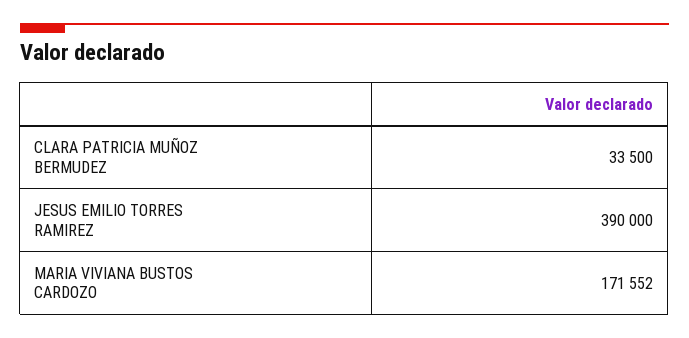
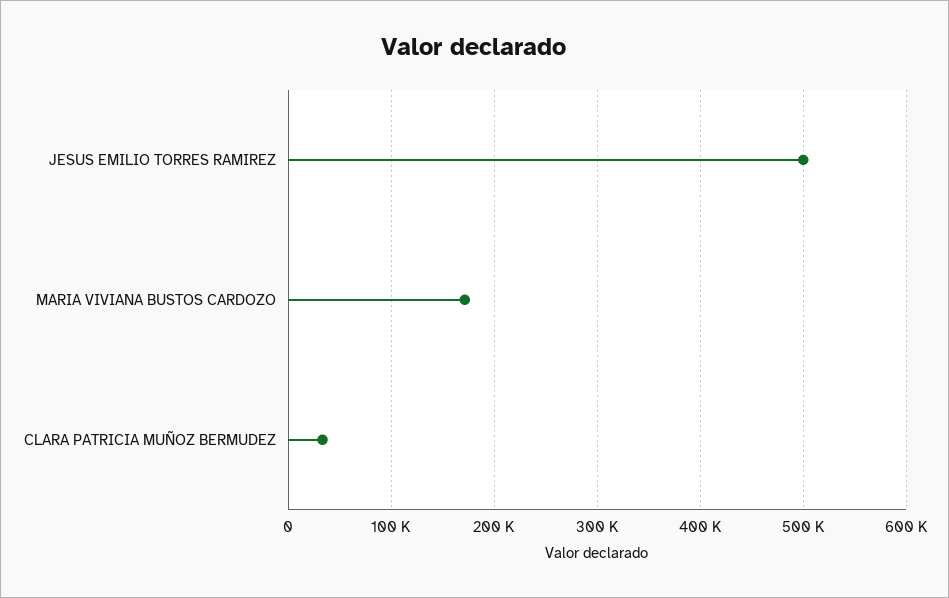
JESUS EMILIO TORRES RAMIREZ: 390000 -> 500000

